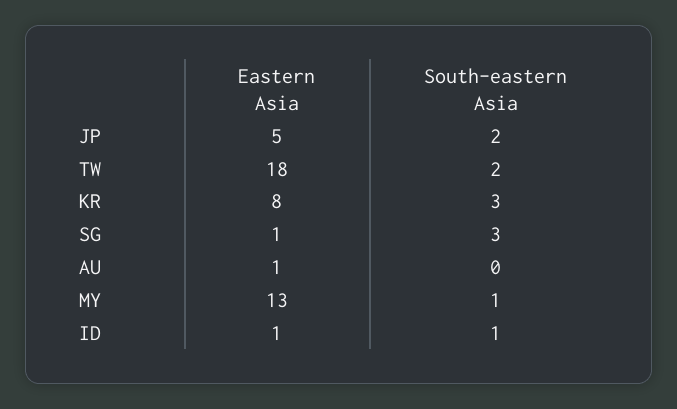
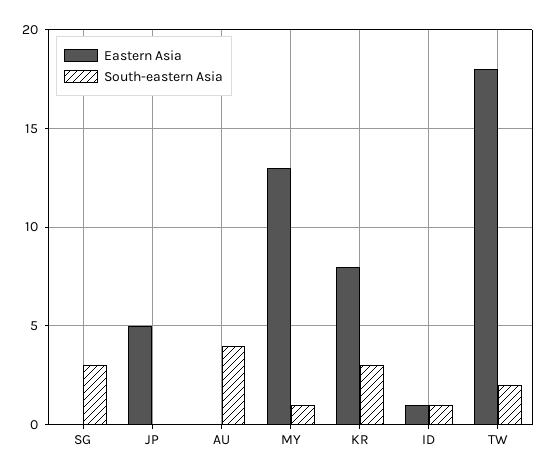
South-eastern Asia, JP: 2 -> 0
Eastern Asia, SG: 1 -> 0
Eastern Asia, AU: 1 -> 0
South-eastern Asia, AU: 0 -> 4

